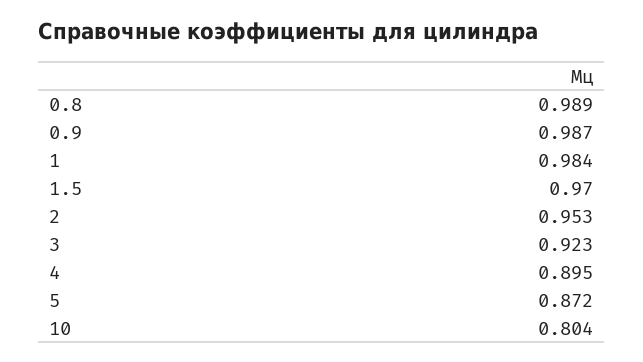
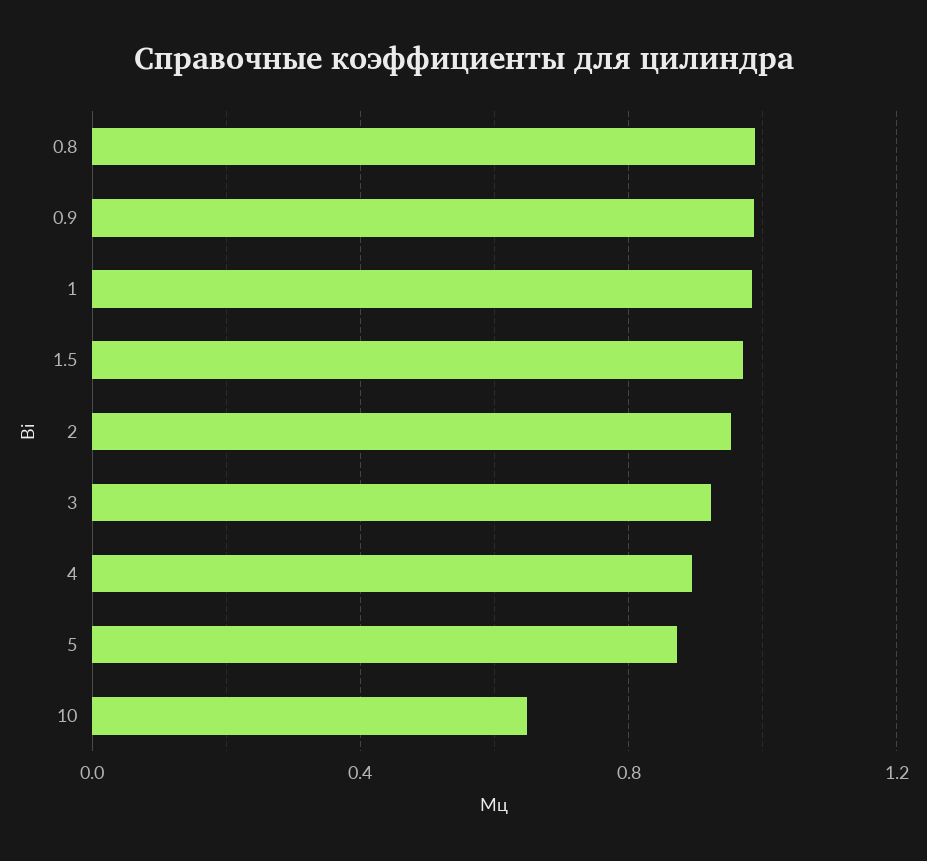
10: 0.804 -> 0.65

